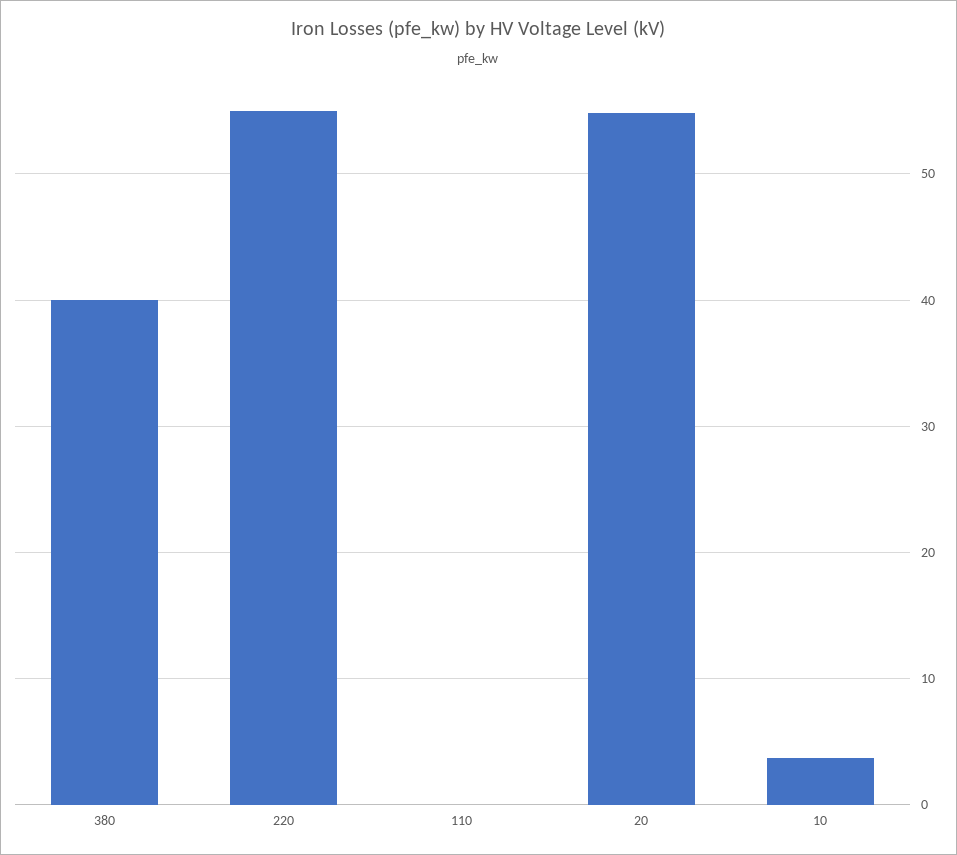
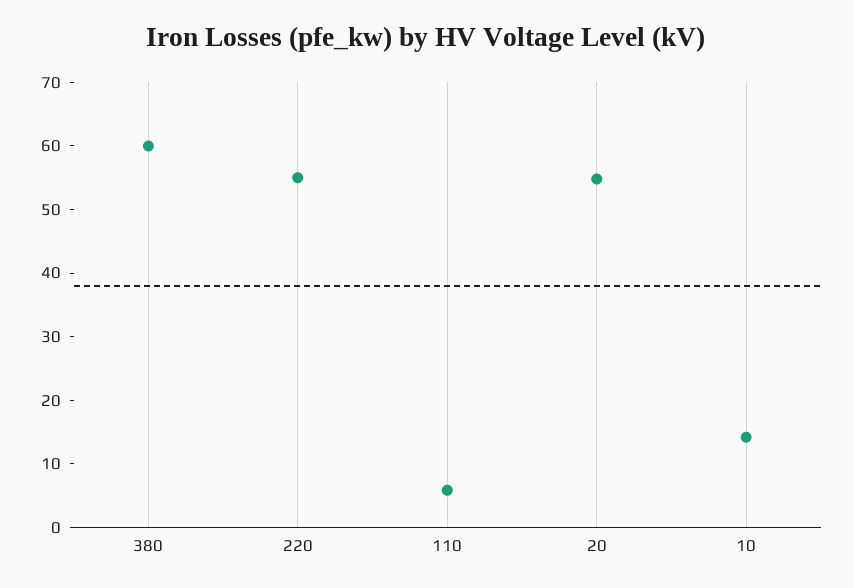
380: 40 -> 60
110: 0 -> 6
10: 4 -> 14

